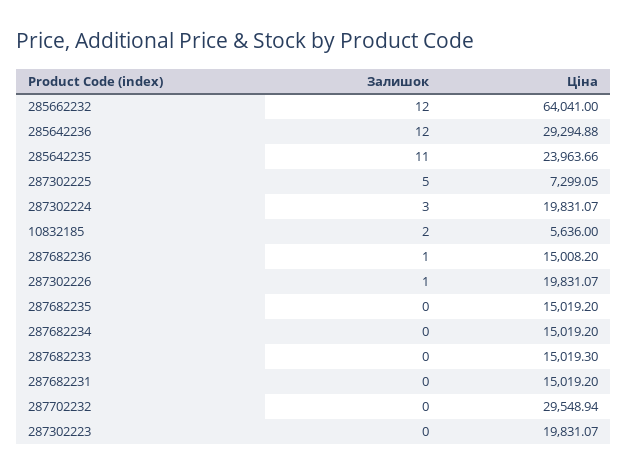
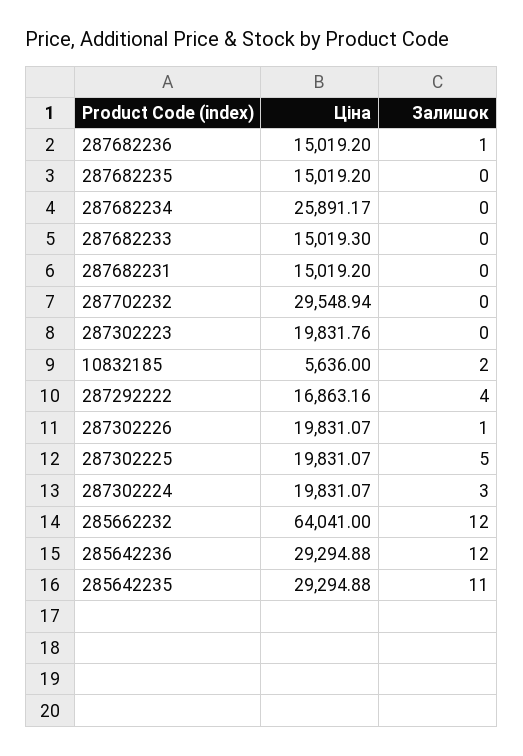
Ціна, 285642235: 23963.66 -> 29294.88
Ціна, 287302225: 7299.05 -> 19831.07
Ціна, 287682236: 15008.2 -> 15019.2
Ціна, 287682234: 15019.2 -> 25891.17
Ціна, 287302223: 19831.07 -> 19831.76
Ціна, 287292222: none -> 16863.16
Залишок, 287292222: none -> 4

